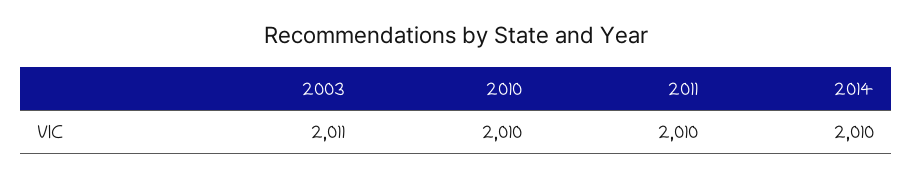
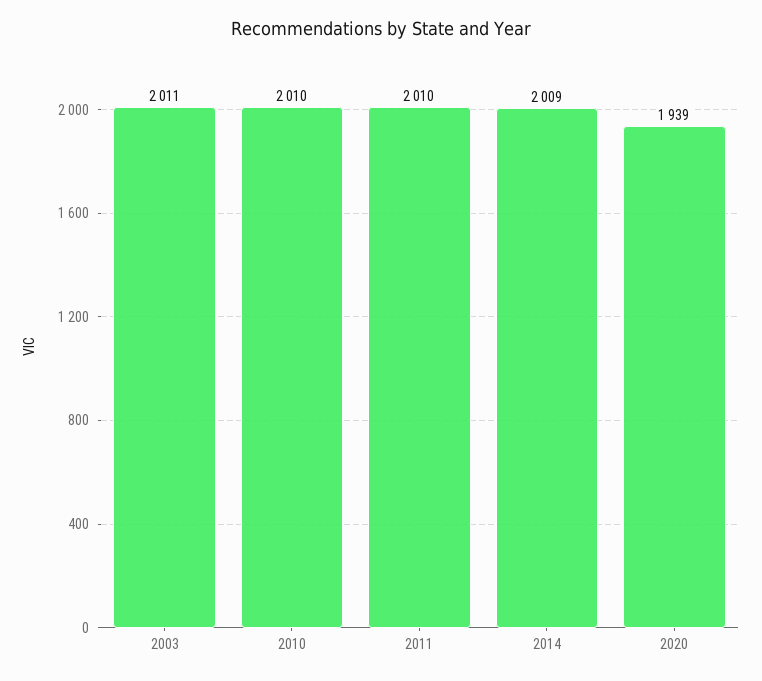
2014: 2010 -> 2009
2020: none -> 1939

